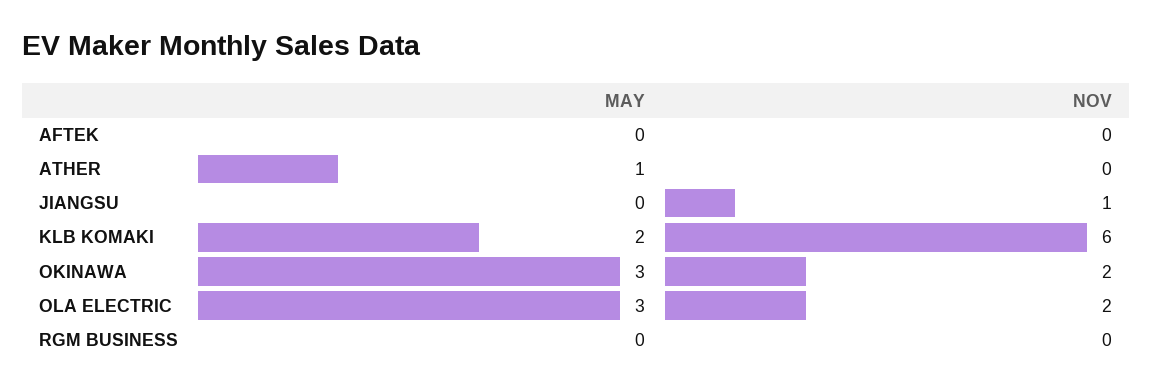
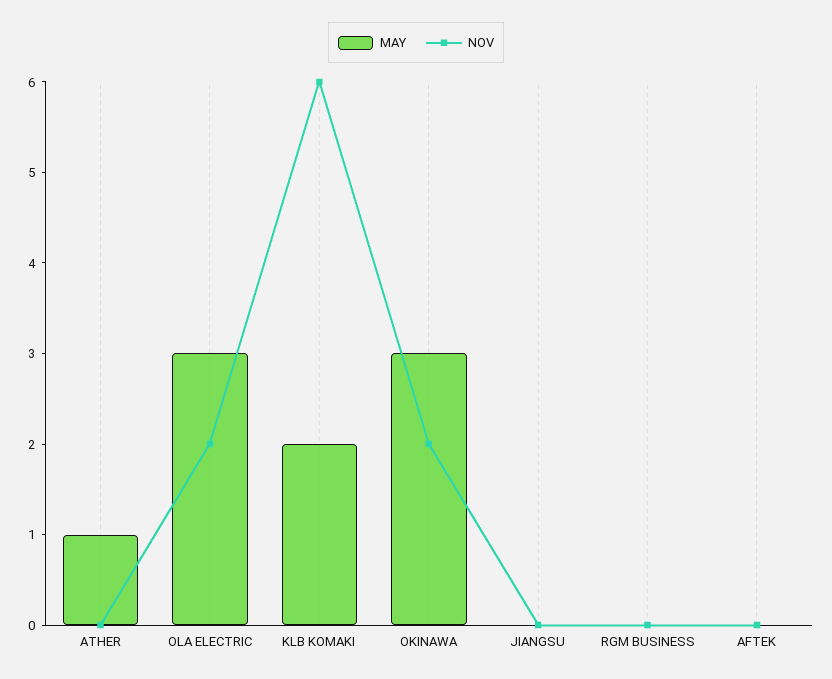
NOV, JIANGSU: 1 -> 0

